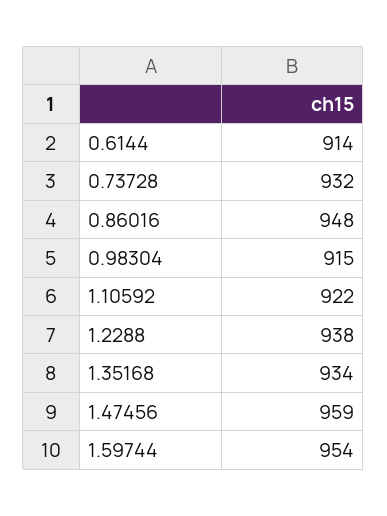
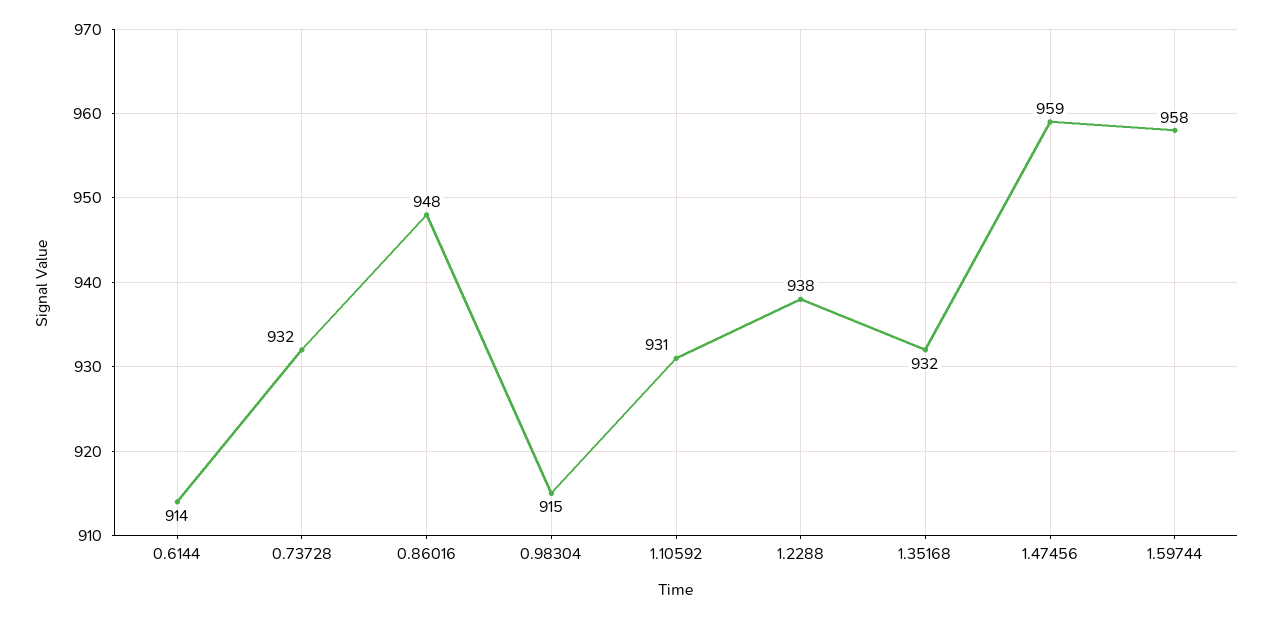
1.10592: 922 -> 931
1.35168: 934 -> 932
1.59744: 954 -> 958

